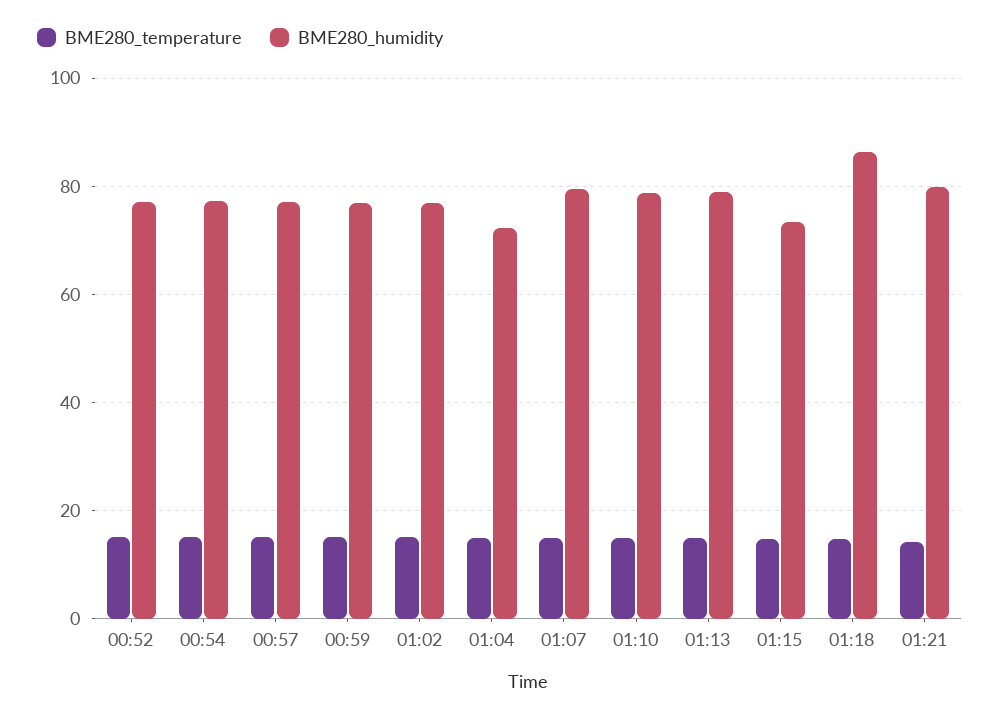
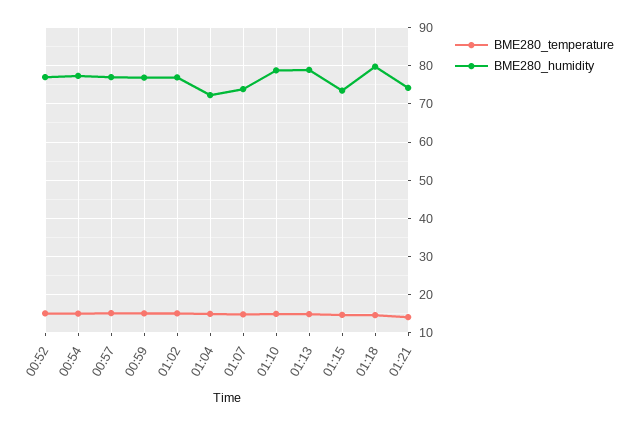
BME280_humidity, 01:07: 80 -> 74
BME280_humidity, 01:18: 86 -> 80
BME280_humidity, 01:21: 80 -> 74

